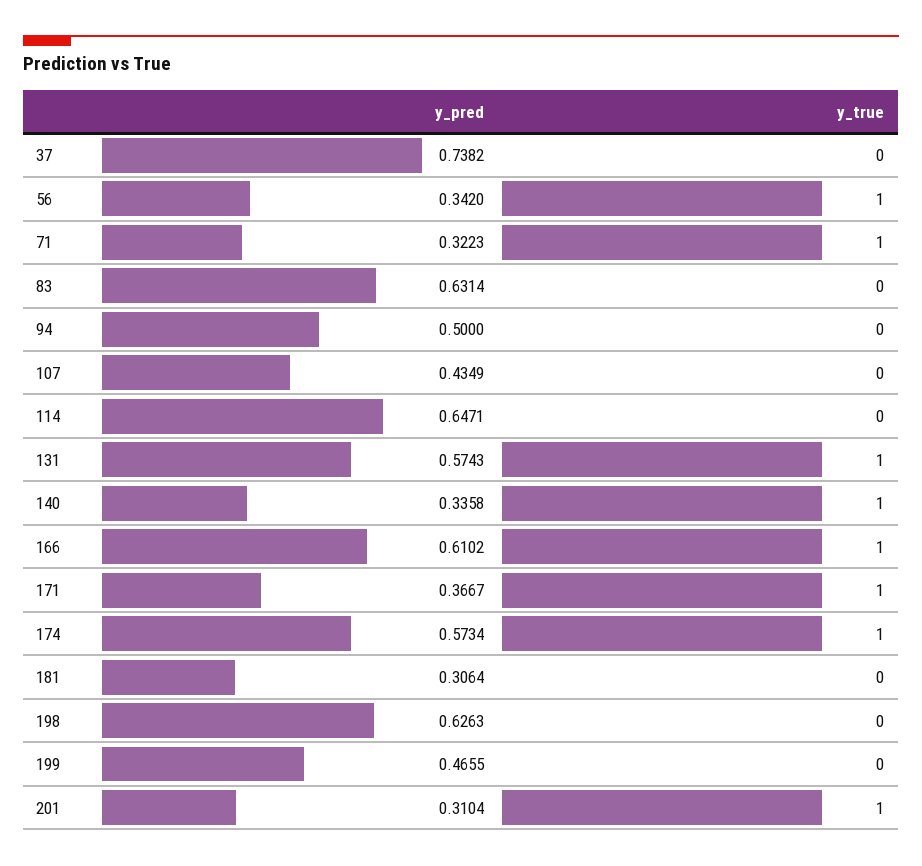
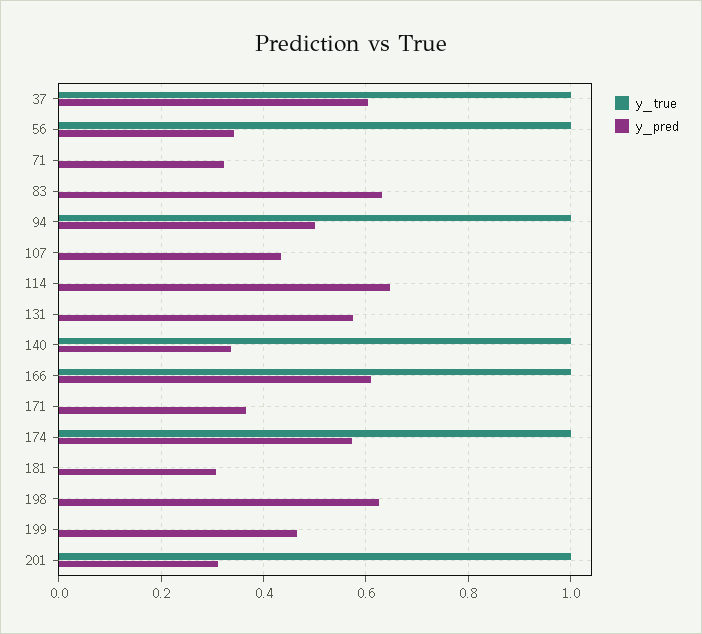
y_pred, 37: 0.7382 -> 0.6
y_true, 37: 0 -> 1
y_true, 71: 1 -> 0
y_true, 94: 0 -> 1
y_true, 131: 1 -> 0
y_true, 171: 1 -> 0

